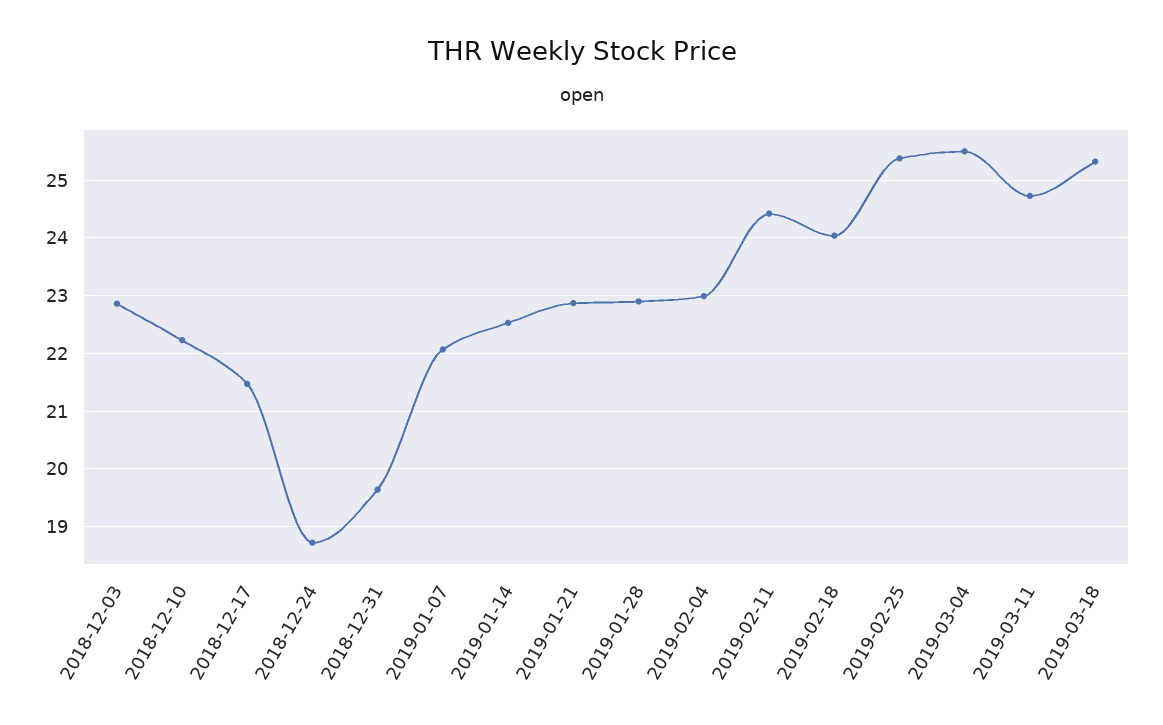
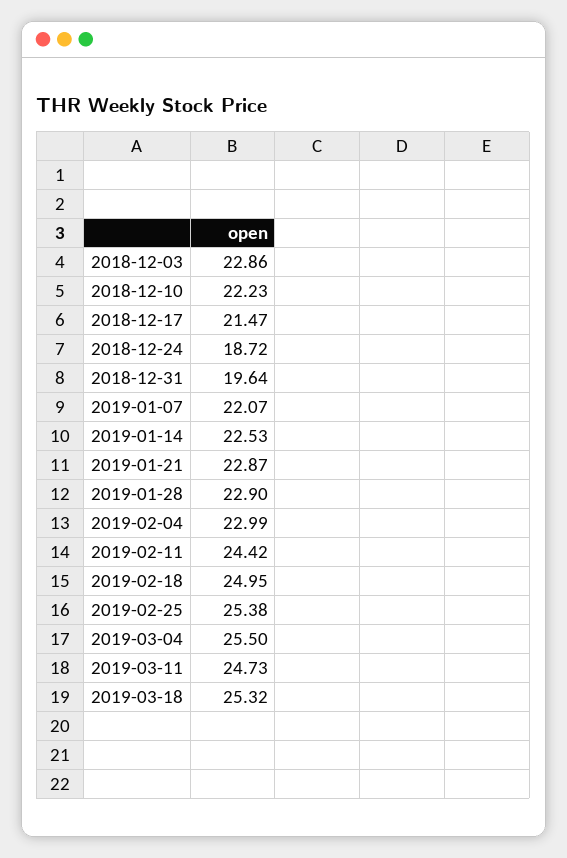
2019-02-18: 24 -> 24.95

